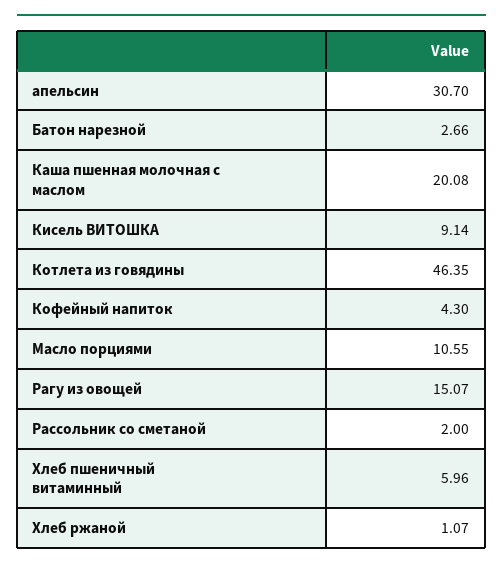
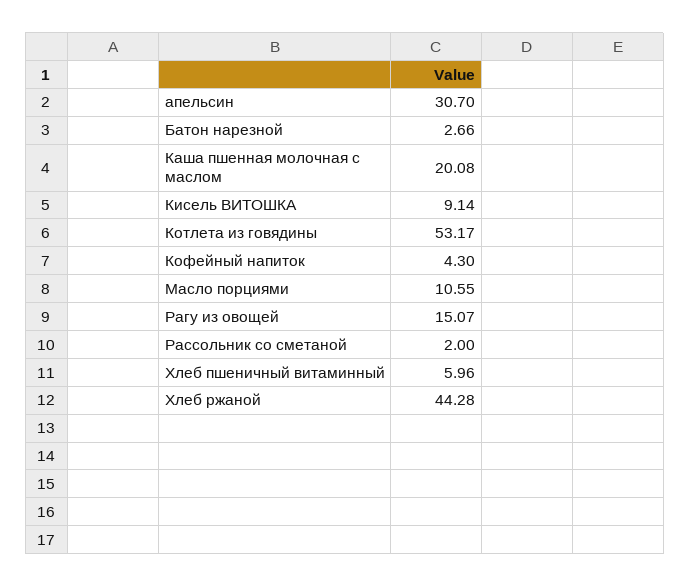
Котлета из говядины: 46.35 -> 53.17
Хлеб ржаной: 1.07 -> 44.28

